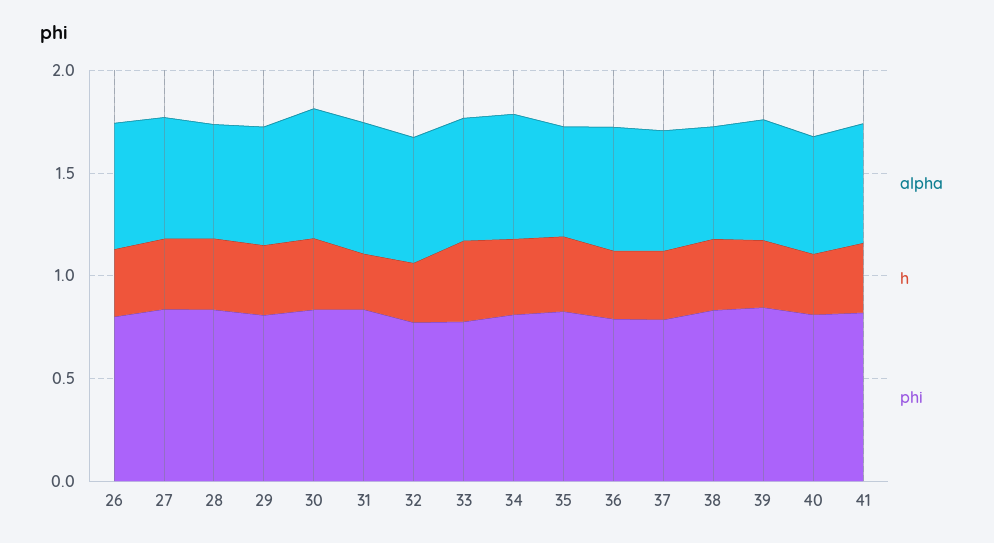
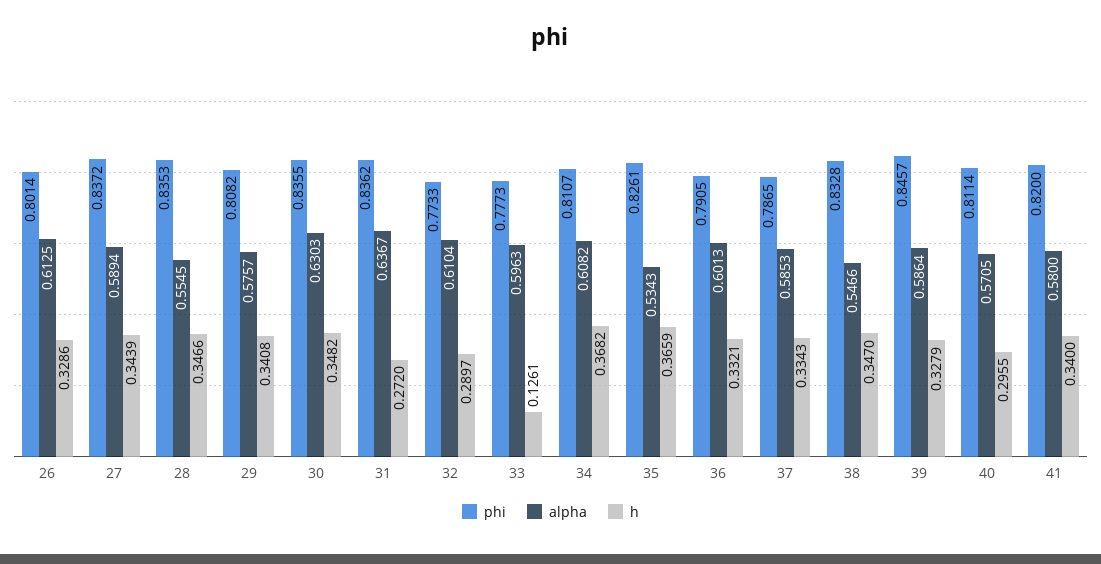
h, 33: 0.4 -> 0.1261

